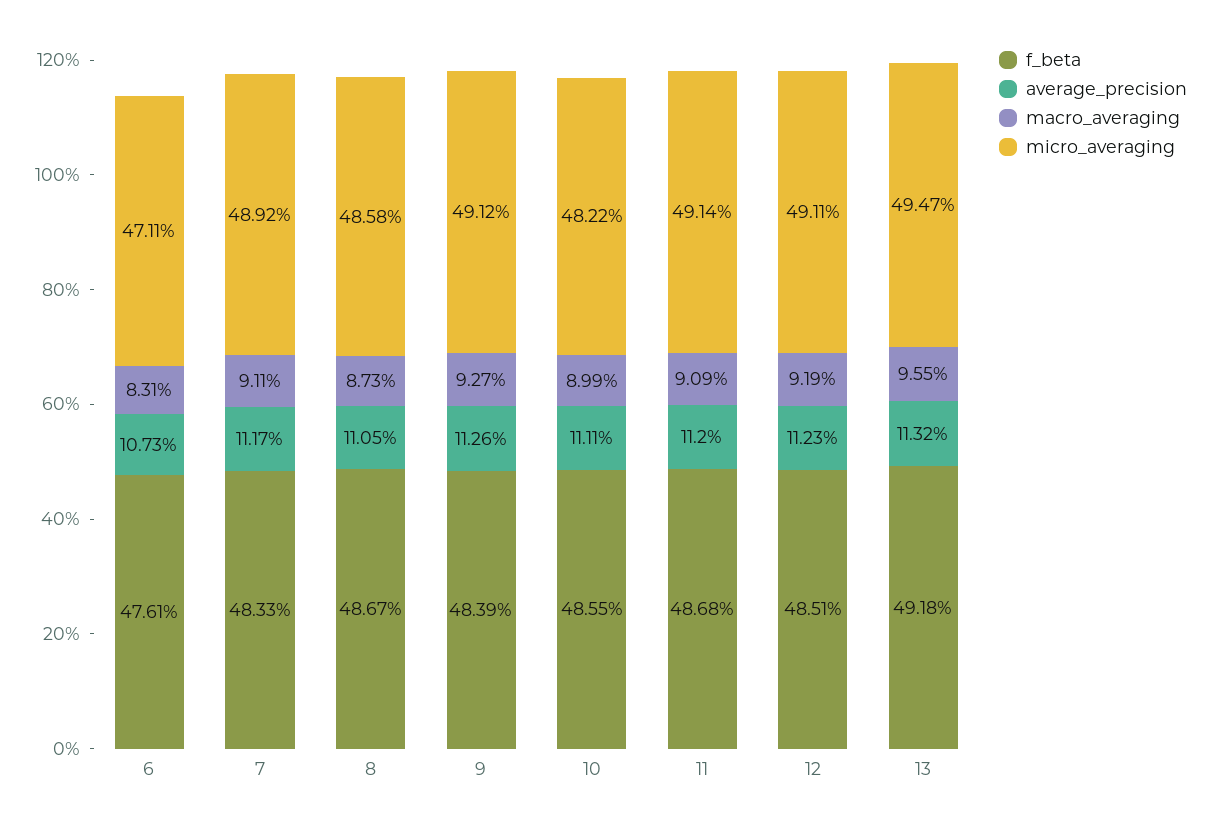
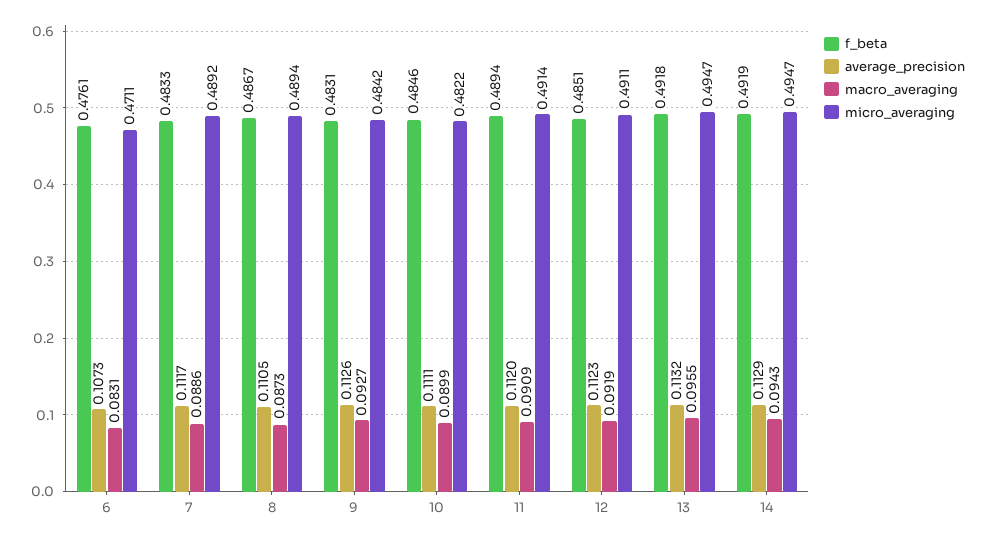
macro_averaging, 7: 0.0911 -> 0.0886
micro_averaging, 8: 0.4858 -> 0.4894
f_beta, 9: 0.4839 -> 0.4831
micro_averaging, 9: 0.4912 -> 0.4842
f_beta, 10: 0.4855 -> 0.4846
f_beta, 11: 0.4868 -> 0.4894
f_beta, 14: none -> 0.4919
average_precision, 14: none -> 0.1129
macro_averaging, 14: none -> 0.0943
micro_averaging, 14: none -> 0.4947

